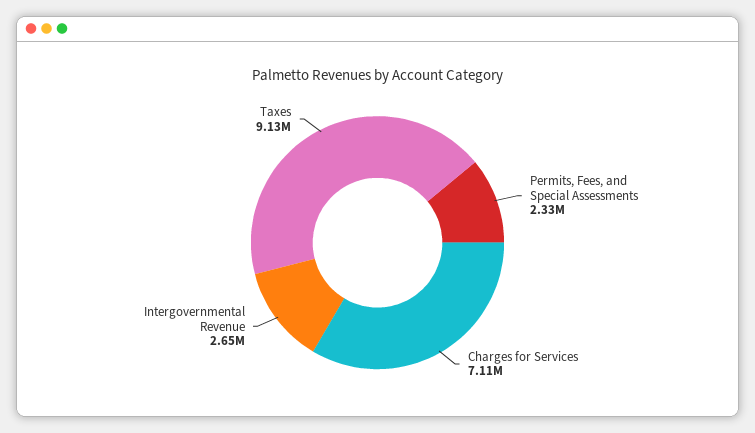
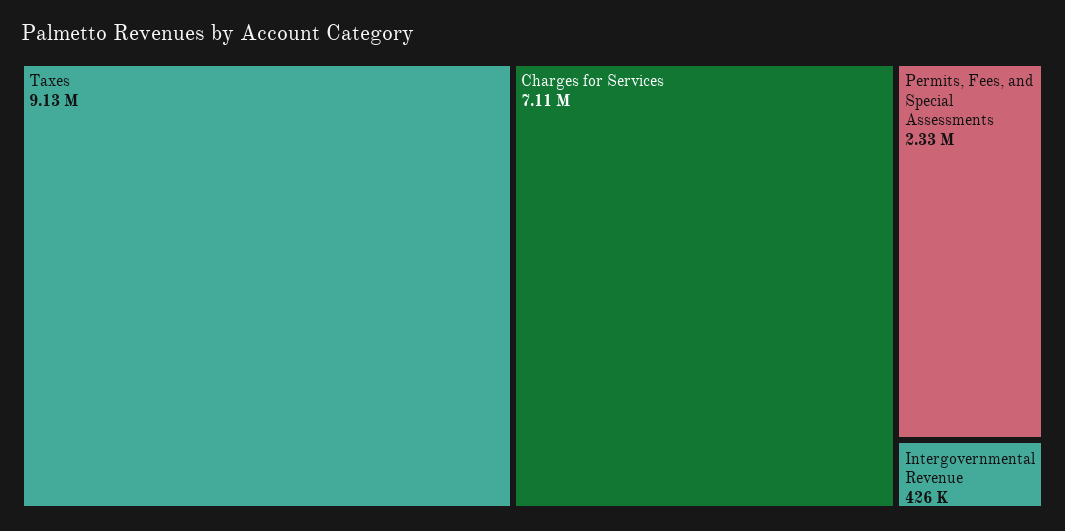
Intergovernmental Revenue: 2650000 -> 426000

